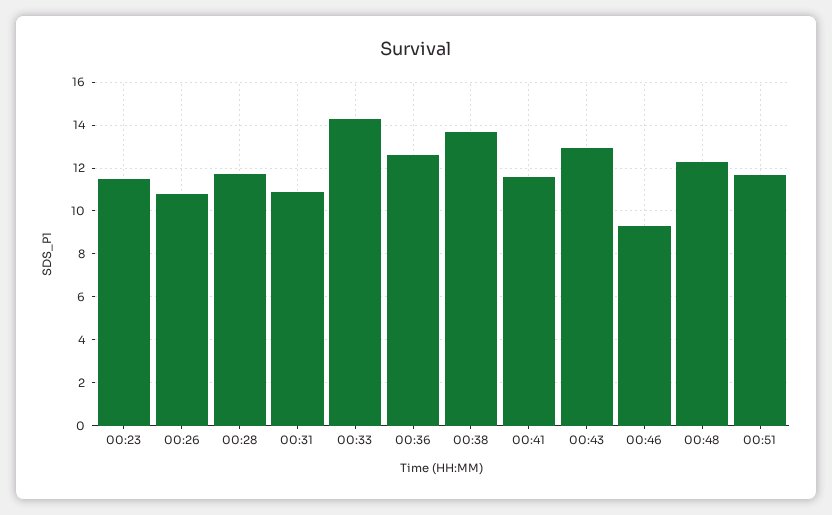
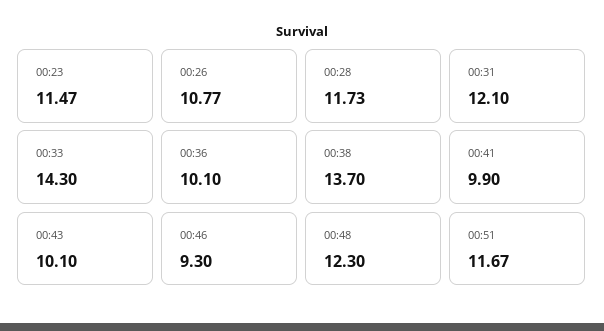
00:31: 11 -> 12.1
00:36: 12.5 -> 10.1
00:41: 11.5 -> 9.9
00:43: 13 -> 10.1

